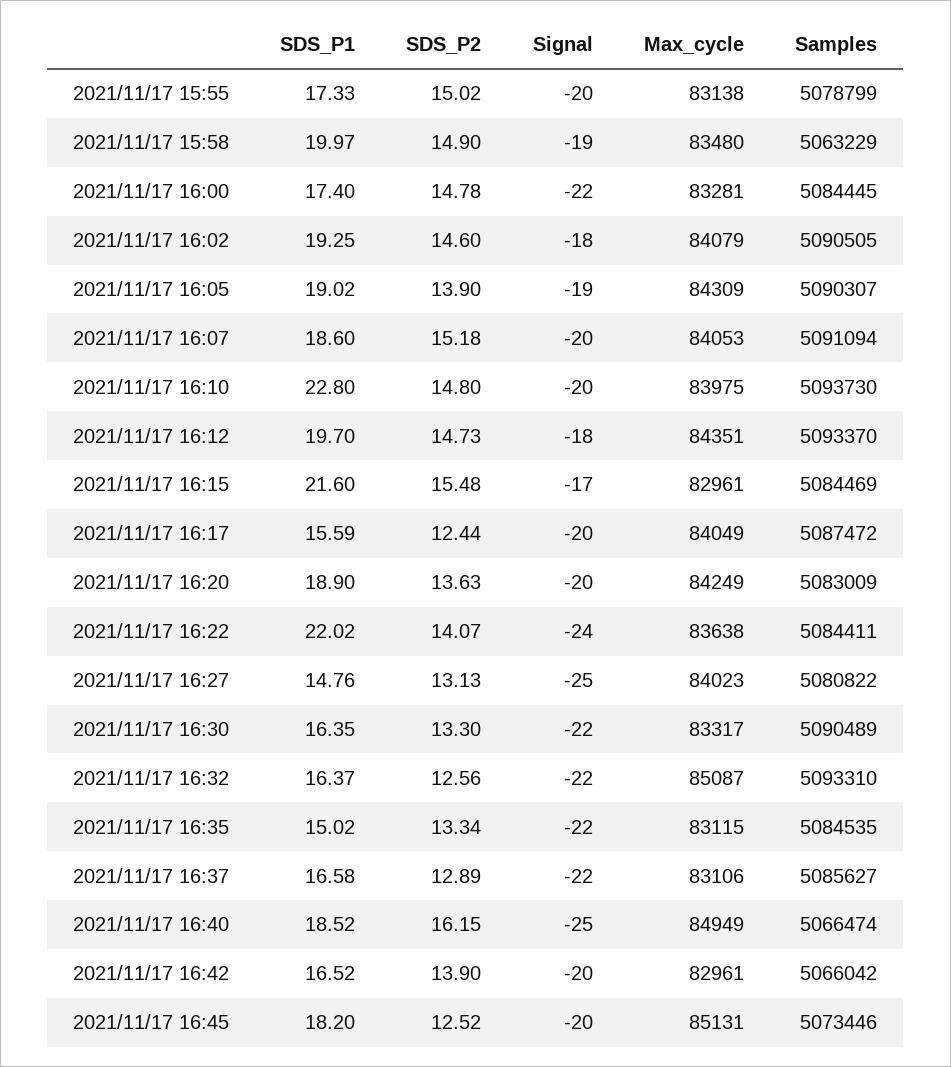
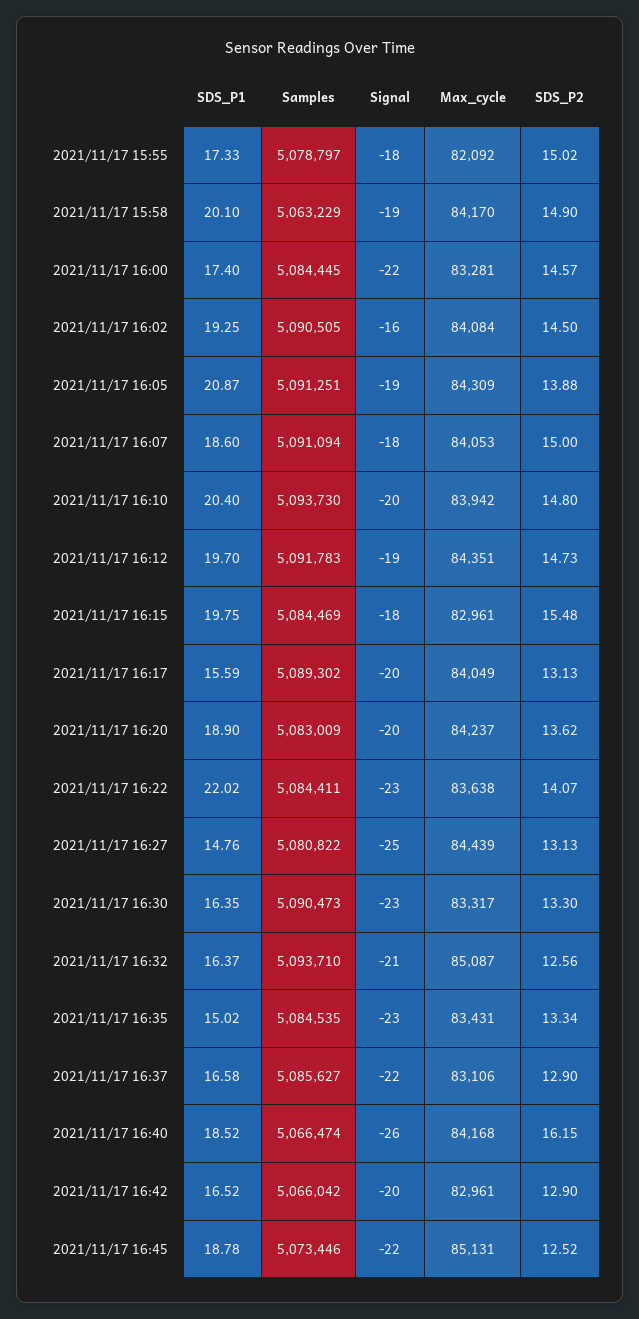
Signal, 2021/11/17 15:55: -20 -> -18
Max_cycle, 2021/11/17 15:55: 83138 -> 82092
Samples, 2021/11/17 15:55: 5078799 -> 5078797
SDS_P1, 2021/11/17 15:58: 19.97 -> 20.1
Max_cycle, 2021/11/17 15:58: 83480 -> 84170
SDS_P2, 2021/11/17 16:00: 14.78 -> 14.57
SDS_P2, 2021/11/17 16:02: 14.6 -> 14.5
Signal, 2021/11/17 16:02: -18 -> -16
Max_cycle, 2021/11/17 16:02: 84079 -> 84084
SDS_P1, 2021/11/17 16:05: 19.02 -> 20.87
SDS_P2, 2021/11/17 16:05: 13.9 -> 13.88
Samples, 2021/11/17 16:05: 5090307 -> 5091251
SDS_P2, 2021/11/17 16:07: 15.18 -> 15
Signal, 2021/11/17 16:07: -20 -> -18
SDS_P1, 2021/11/17 16:10: 22.8 -> 20.4
Max_cycle, 2021/11/17 16:10: 83975 -> 83942
Signal, 2021/11/17 16:12: -18 -> -19
Samples, 2021/11/17 16:12: 5093370 -> 5091783
SDS_P1, 2021/11/17 16:15: 21.6 -> 19.75
Signal, 2021/11/17 16:15: -17 -> -18
SDS_P2, 2021/11/17 16:17: 12.44 -> 13.13
Samples, 2021/11/17 16:17: 5087472 -> 5089302
SDS_P2, 2021/11/17 16:20: 13.63 -> 13.62
Max_cycle, 2021/11/17 16:20: 84249 -> 84237
Signal, 2021/11/17 16:22: -24 -> -23
Max_cycle, 2021/11/17 16:27: 84023 -> 84439
Signal, 2021/11/17 16:30: -22 -> -23
Samples, 2021/11/17 16:30: 5090489 -> 5090473
Signal, 2021/11/17 16:32: -22 -> -21
Samples, 2021/11/17 16:32: 5093310 -> 5093710
Signal, 2021/11/17 16:35: -22 -> -23
Max_cycle, 2021/11/17 16:35: 83115 -> 83431
SDS_P2, 2021/11/17 16:37: 12.89 -> 12.9
Signal, 2021/11/17 16:40: -25 -> -26
Max_cycle, 2021/11/17 16:40: 84949 -> 84168
SDS_P2, 2021/11/17 16:42: 13.9 -> 12.9
SDS_P1, 2021/11/17 16:45: 18.2 -> 18.78
Signal, 2021/11/17 16:45: -20 -> -22

